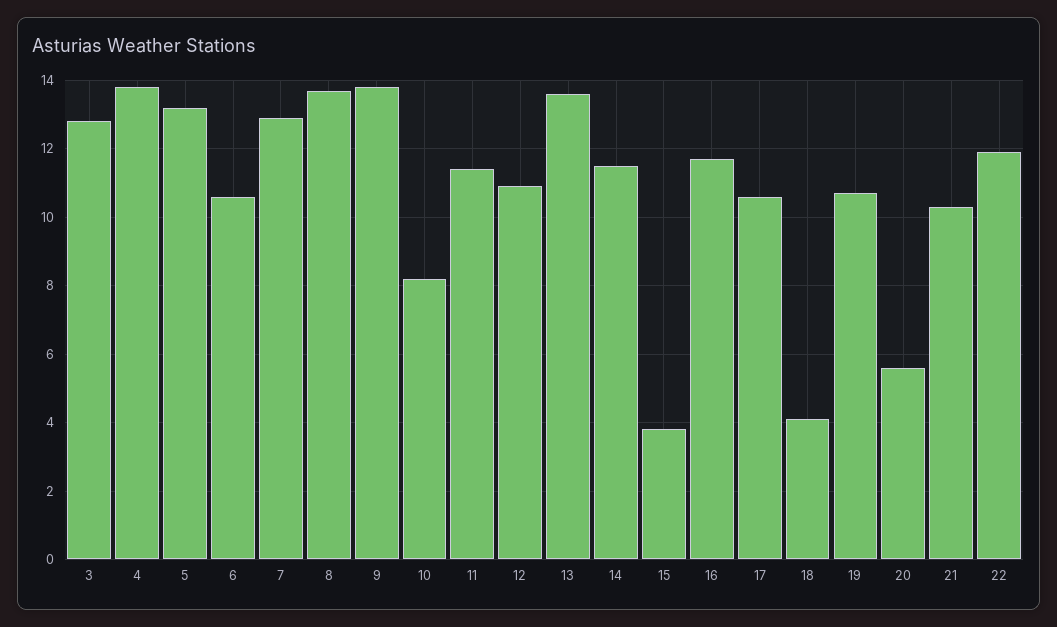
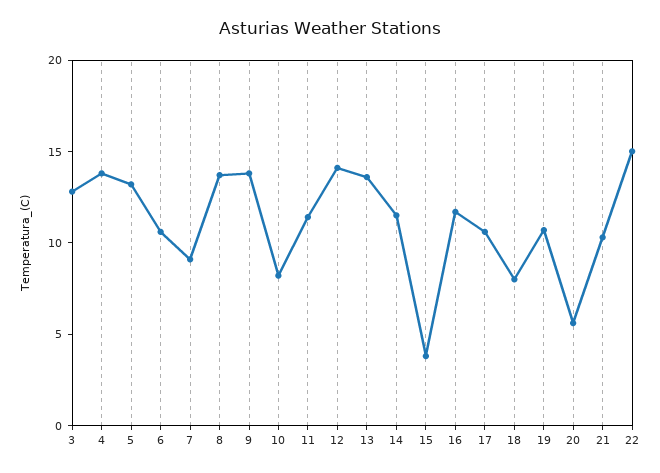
7: 13 -> 9
12: 11 -> 14
18: 4 -> 8
22: 12 -> 15

